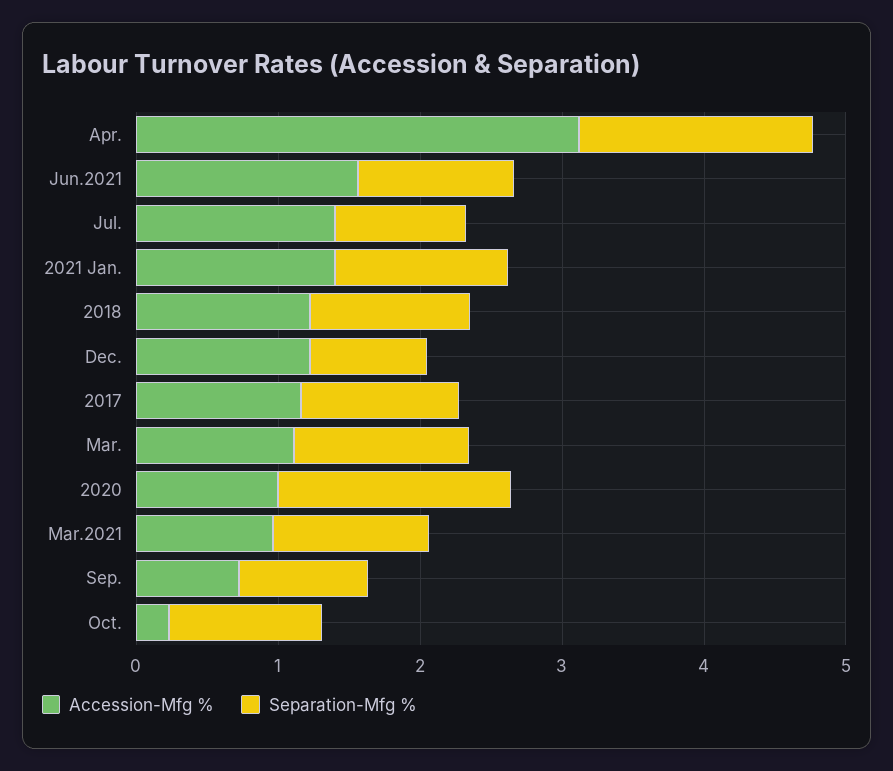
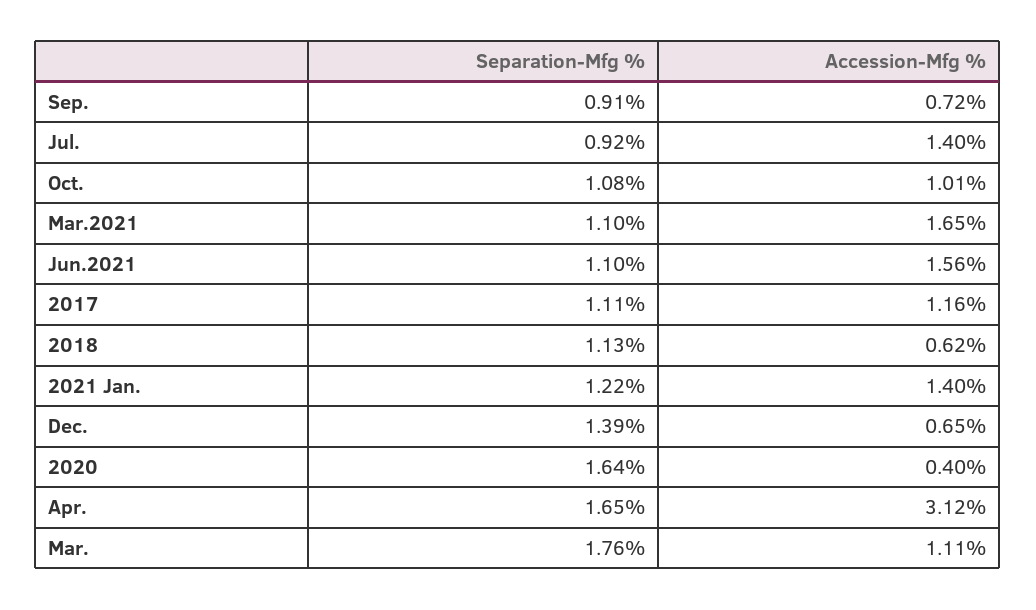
Accession-Mfg %, 2018: 1.2 -> 0.62
Accession-Mfg %, Dec.: 1.2 -> 0.65
Separation-Mfg %, Dec.: 0.8 -> 1.39
Separation-Mfg %, Mar.: 1.2 -> 1.76
Accession-Mfg %, 2020: 1 -> 0.4
Accession-Mfg %, Mar.2021: 1 -> 1.65
Accession-Mfg %, Oct.: 0.2 -> 1.01

